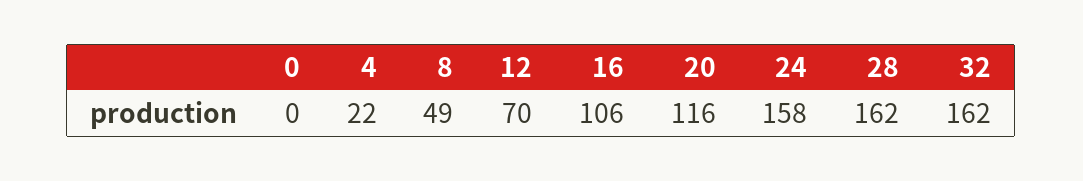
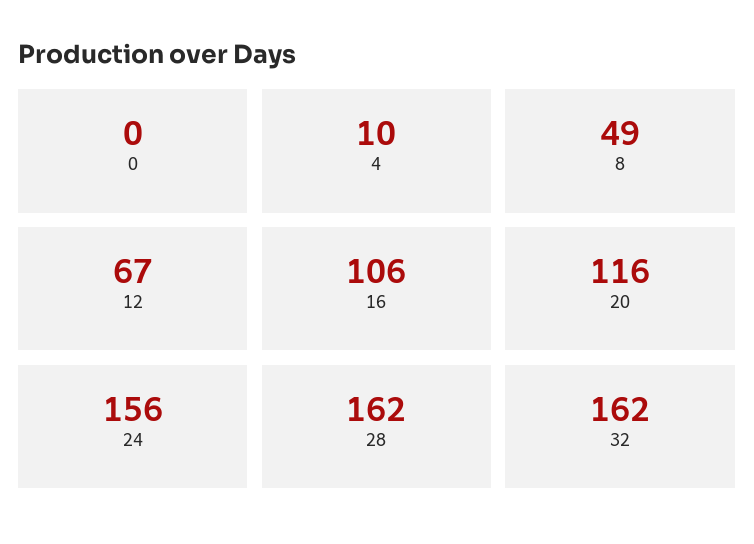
4: 22 -> 10
12: 70 -> 67
24: 158 -> 156

